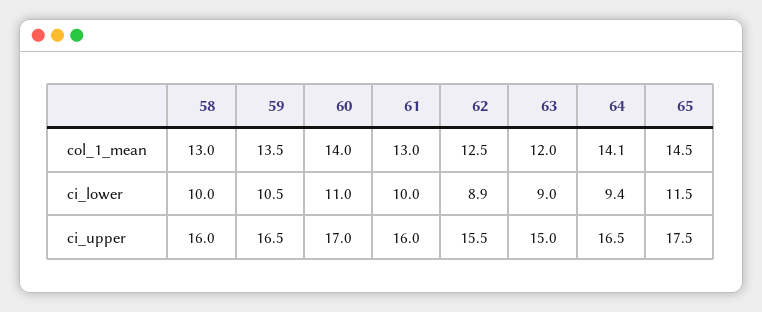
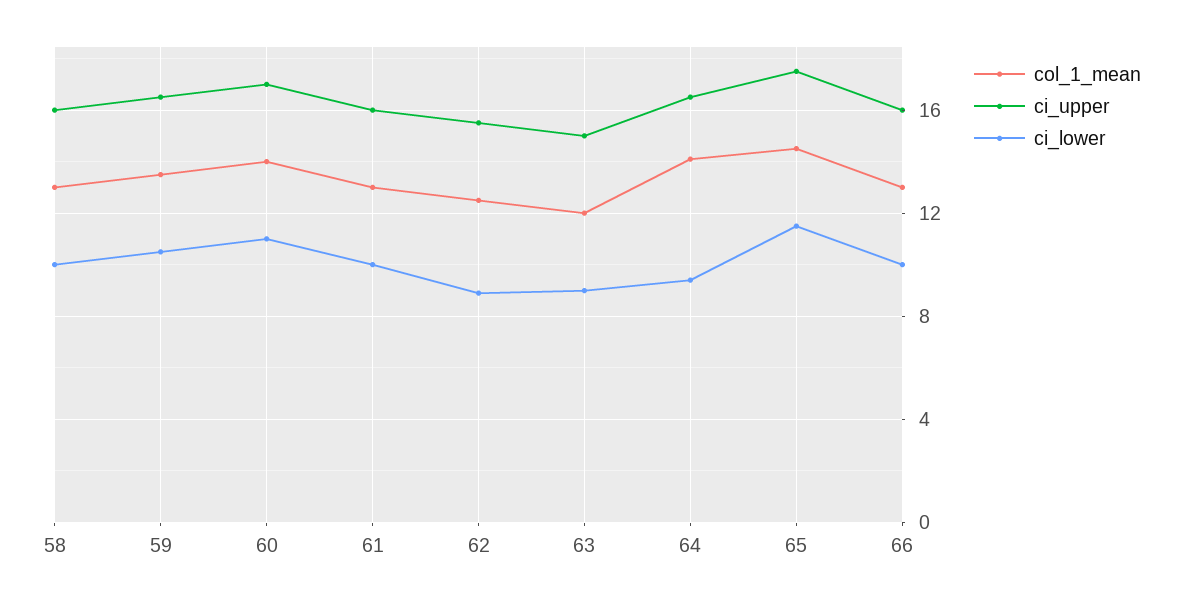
col_1_mean, 66: none -> 13
ci_upper, 66: none -> 16
ci_lower, 66: none -> 10

